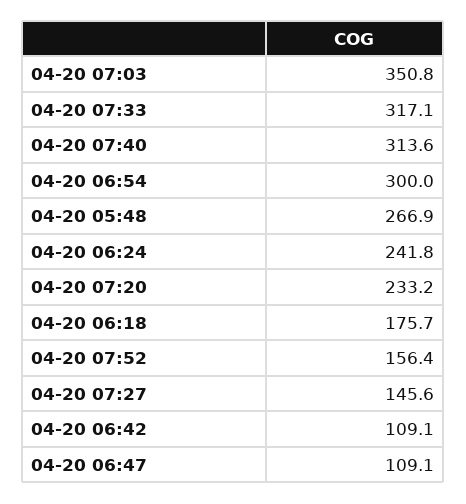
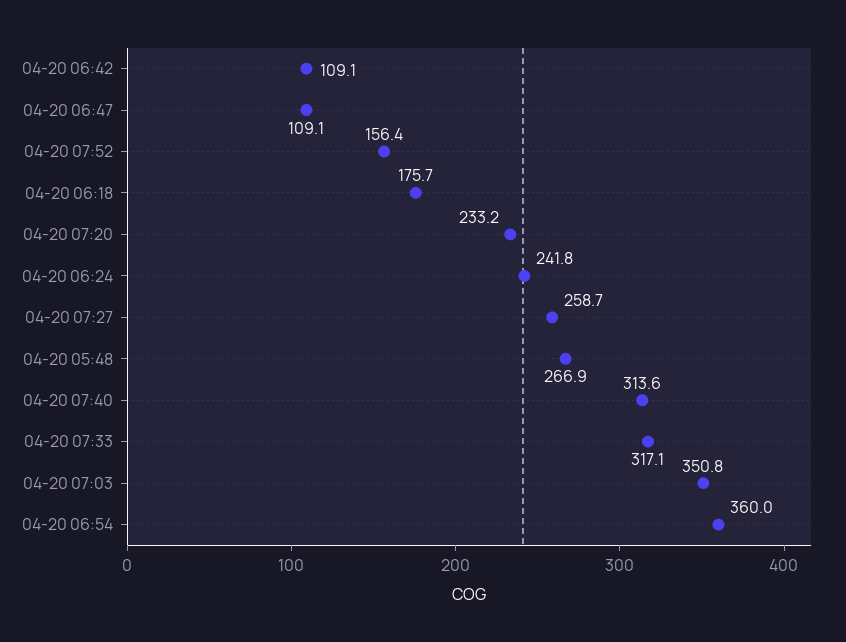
04-20 06:54: 300 -> 360
04-20 07:27: 145.6 -> 258.7

